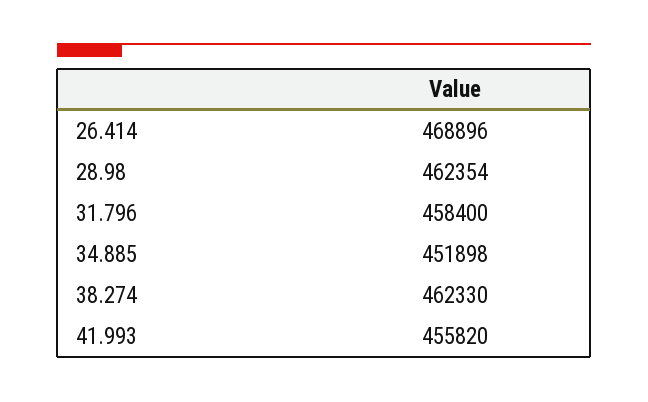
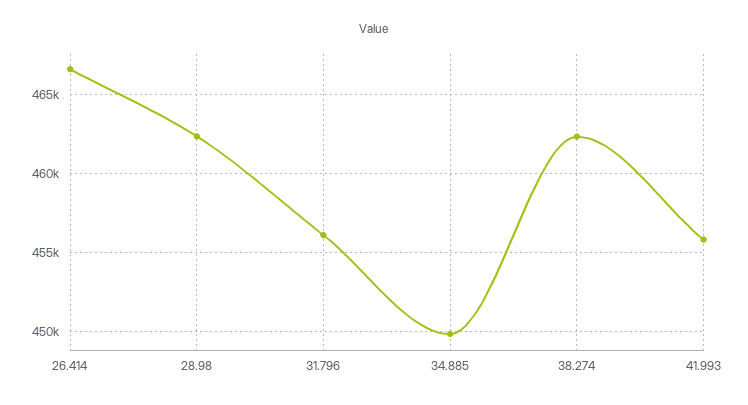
26.414: 468896 -> 466500
31.796: 458400 -> 456000
34.885: 451898 -> 450000

